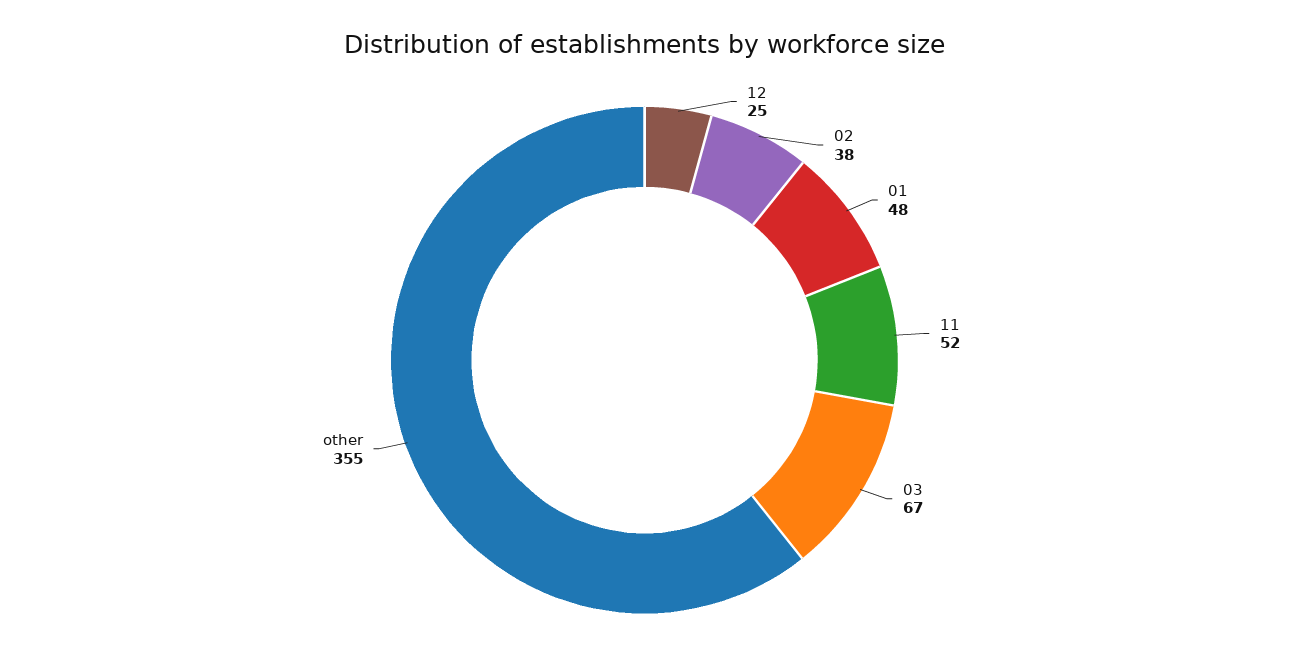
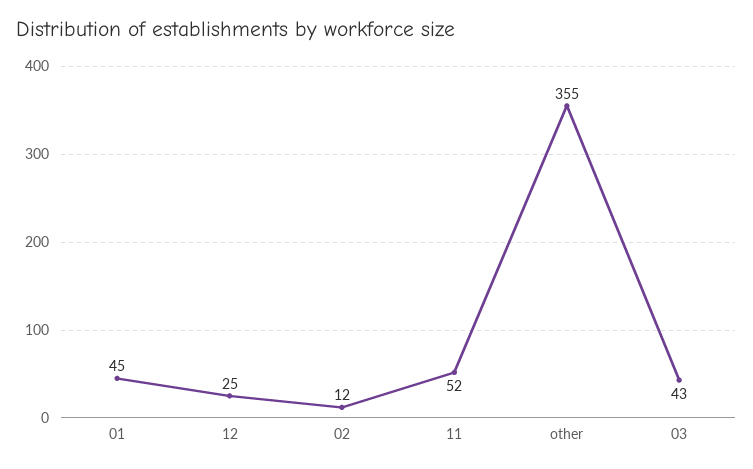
02: 38 -> 12
01: 48 -> 45
03: 67 -> 43

